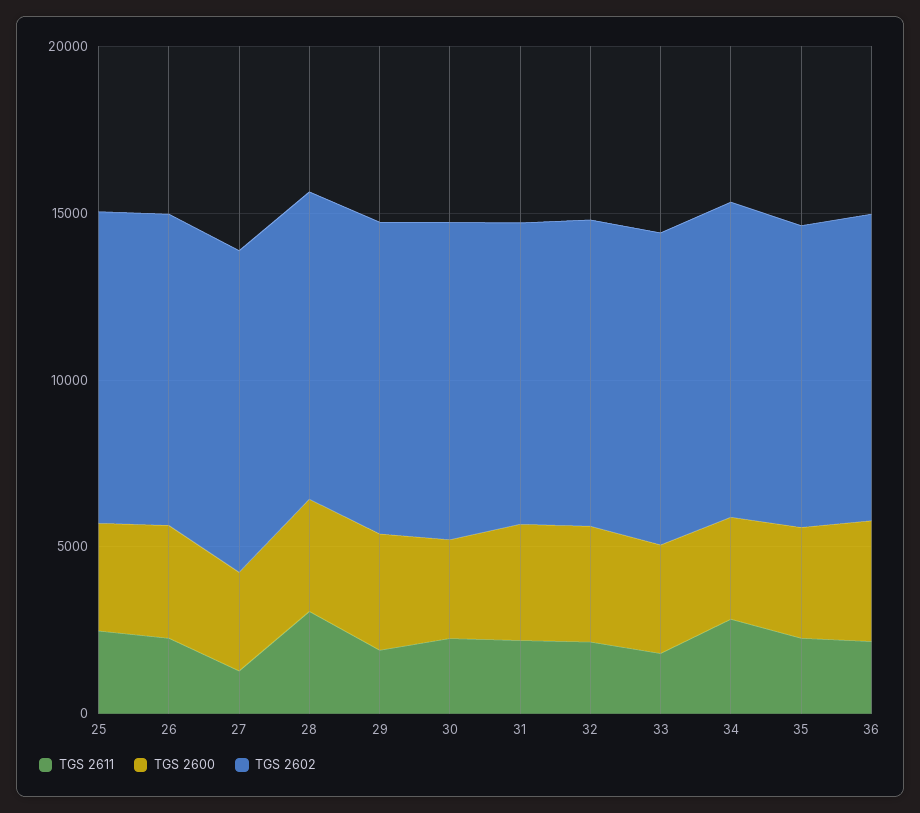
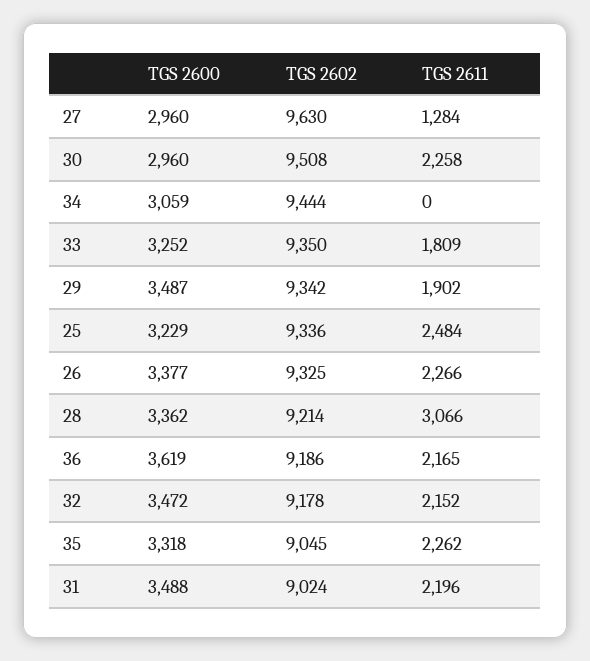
TGS 2611, 34: 3000 -> 0

